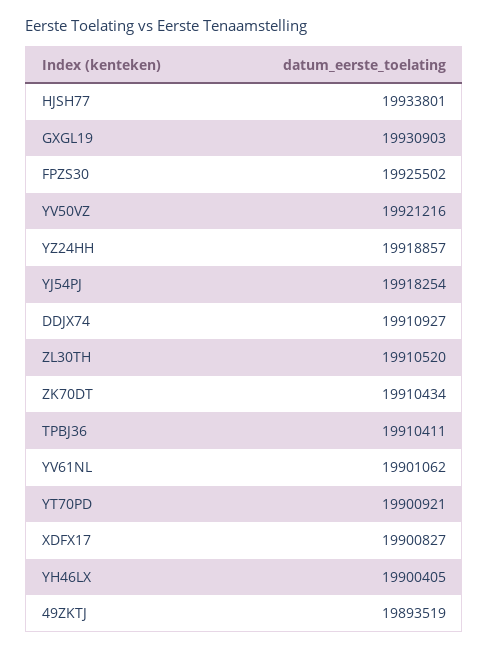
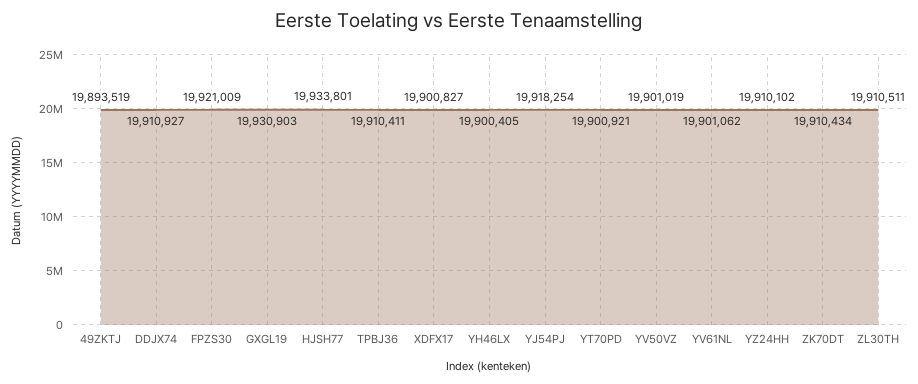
FPZS30: 19925502 -> 19921009
YV50VZ: 19921216 -> 19901019
YZ24HH: 19918857 -> 19910102
ZL30TH: 19910520 -> 19910511

